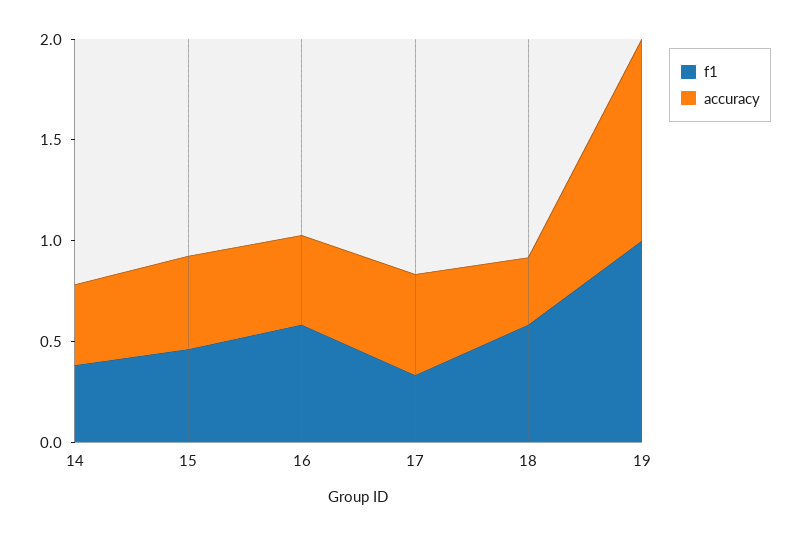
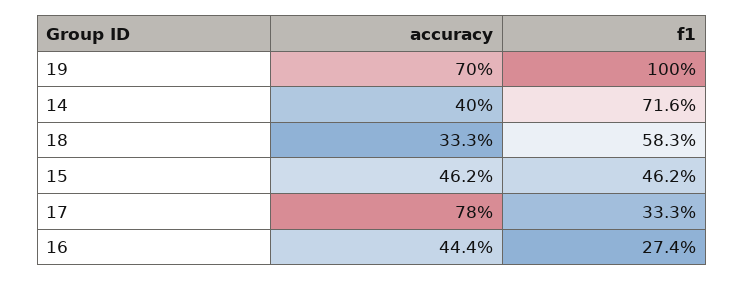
f1, 14: 0.4 -> 0.716
f1, 16: 0.6 -> 0.274
accuracy, 17: 0.5 -> 0.78
accuracy, 19: 1 -> 0.7

